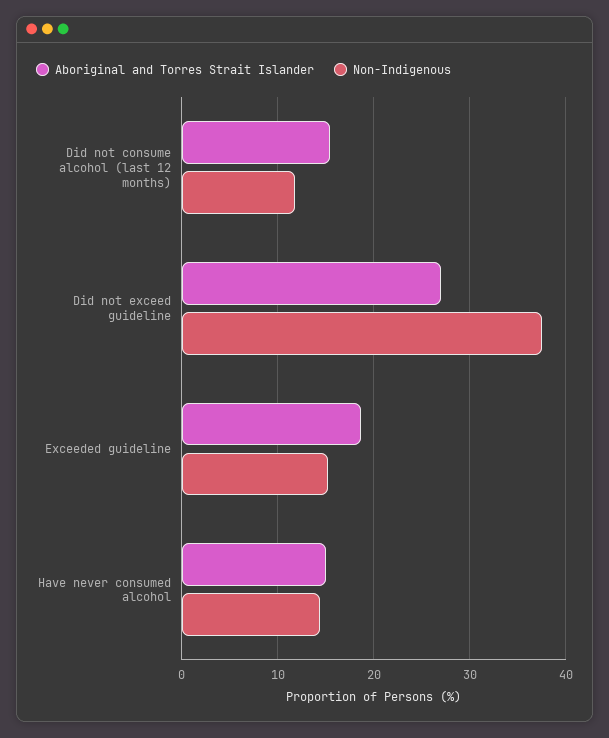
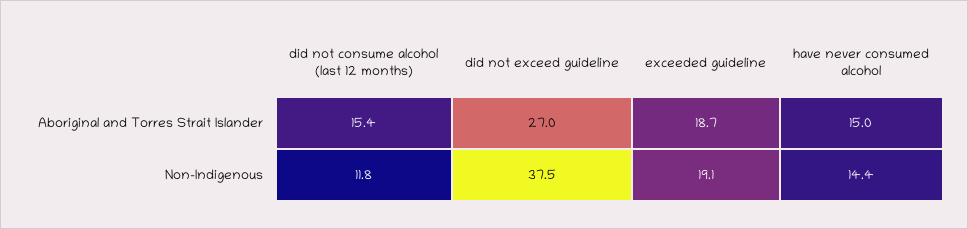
Non-Indigenous, Exceeded guideline: 15 -> 19.1

